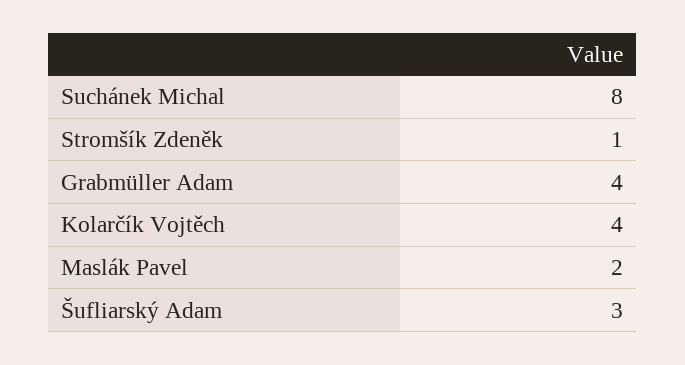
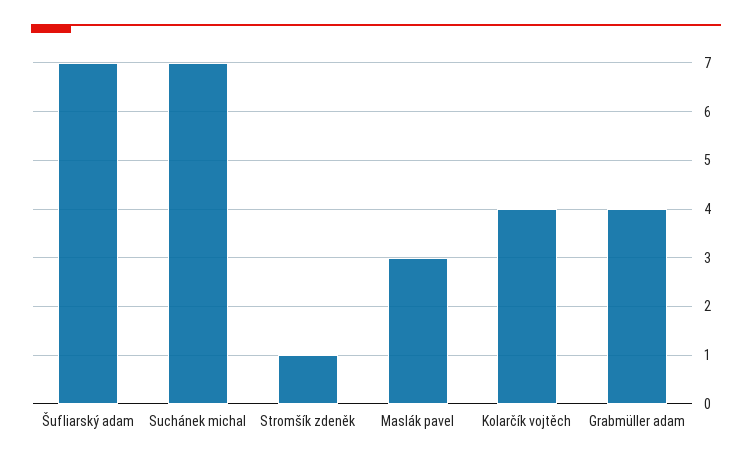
Suchánek Michal: 8 -> 7
Maslák Pavel: 2 -> 3
Šufliarský Adam: 3 -> 7

